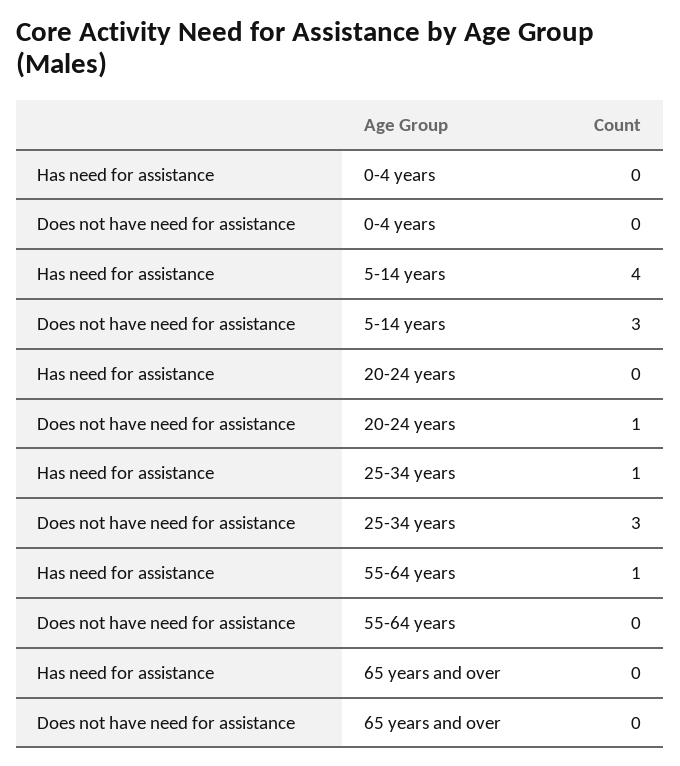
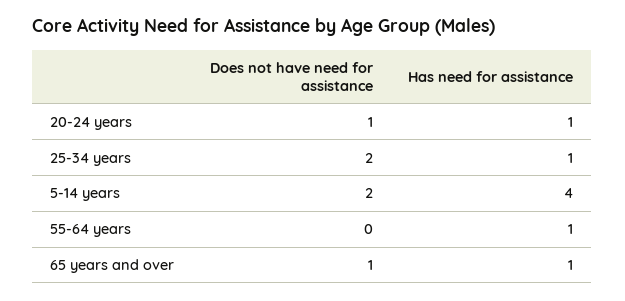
Has need for assistance, 0-4 years: 0 -> none
Does not have need for assistance, 0-4 years: 0 -> none
Does not have need for assistance, 5-14 years: 3 -> 2
Has need for assistance, 20-24 years: 0 -> 1
Does not have need for assistance, 25-34 years: 3 -> 2
Has need for assistance, 65 years and over: 0 -> 1
Does not have need for assistance, 65 years and over: 0 -> 1

